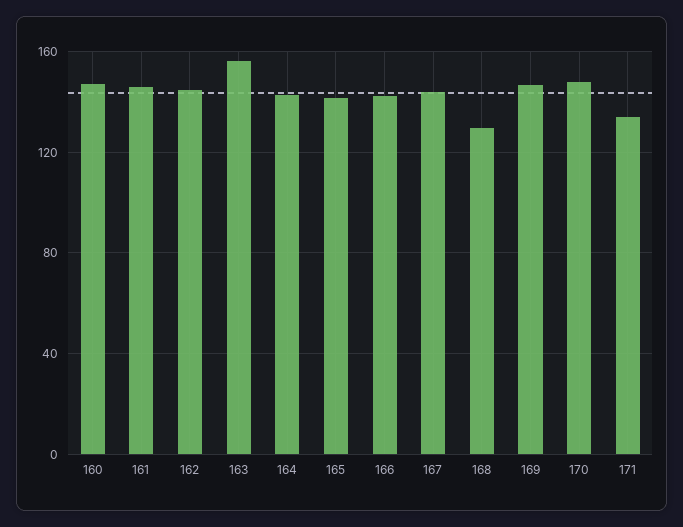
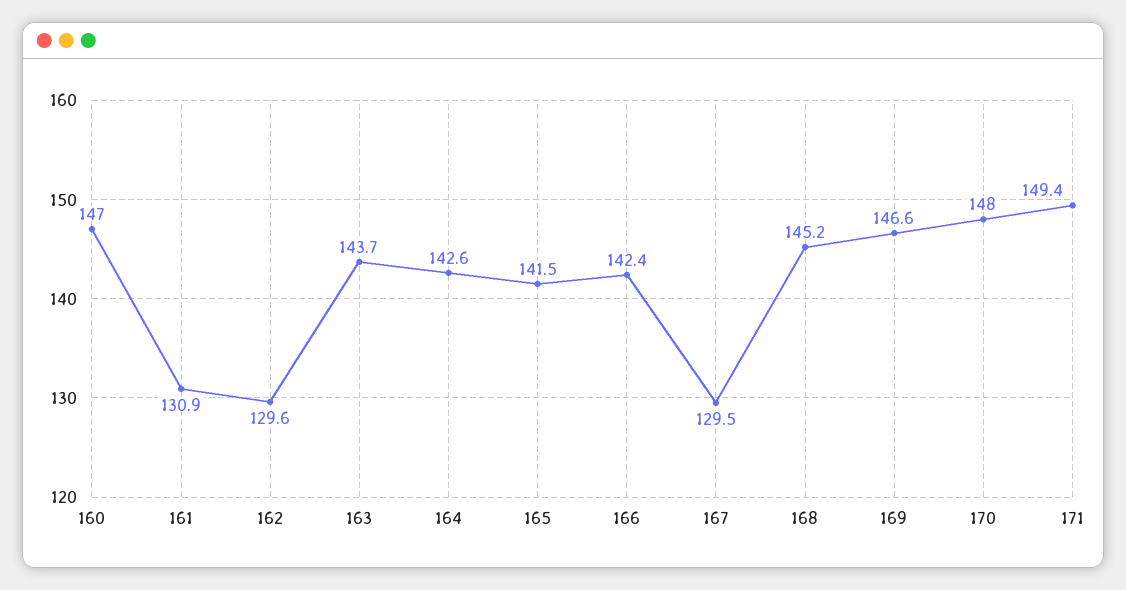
161: 145 -> 130.9
162: 145 -> 129.6
163: 155 -> 143.7
167: 145 -> 129.5
168: 130 -> 145.2
171: 135 -> 149.4

